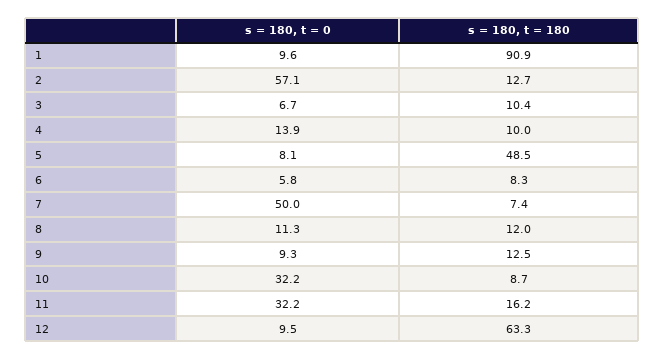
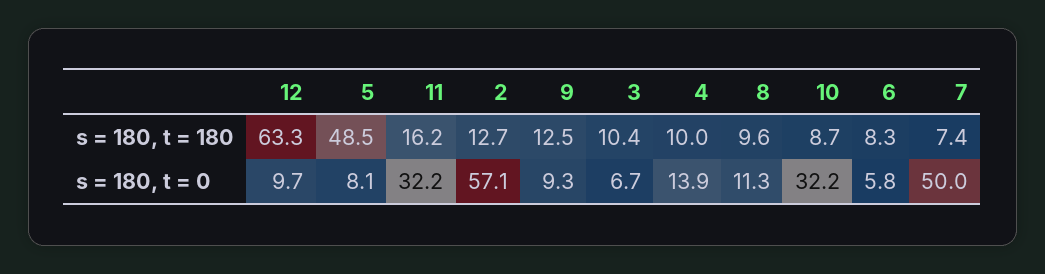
s = 180, t = 0, 1: 9.6 -> none
s = 180, t = 180, 1: 90.9 -> none
s = 180, t = 180, 8: 12 -> 9.6
s = 180, t = 0, 12: 9.5 -> 9.7

